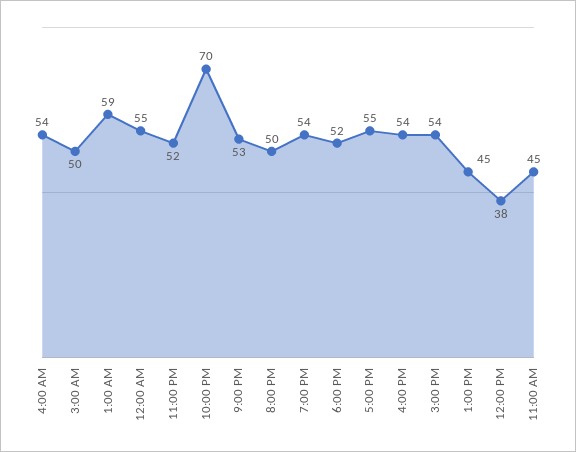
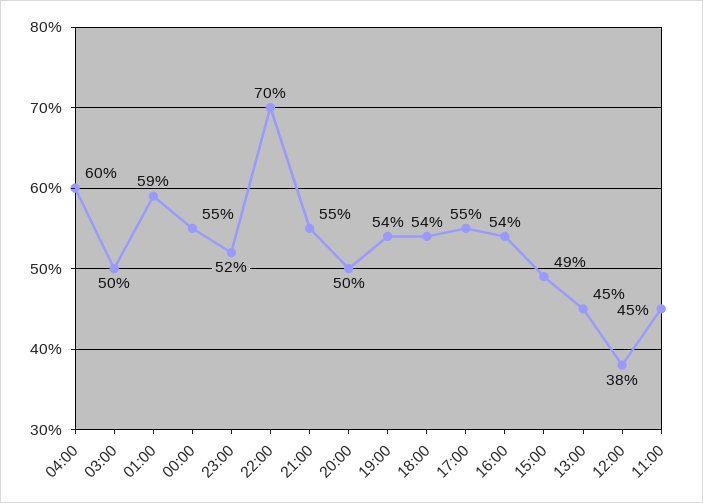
4:00 AM: 54 -> 60
9:00 PM: 53 -> 55
6:00 PM: 52 -> 54
3:00 PM: 54 -> 49

